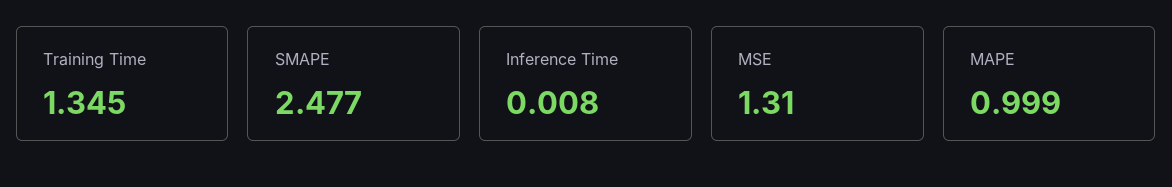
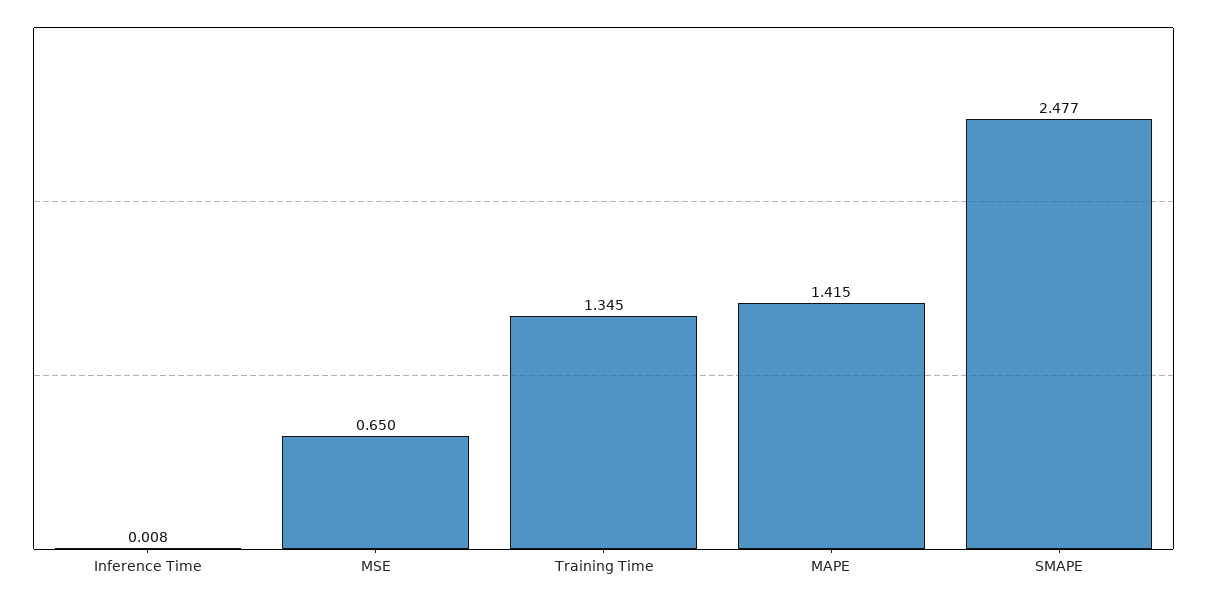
MSE: 1.31 -> 0.65
MAPE: 0.999 -> 1.415

